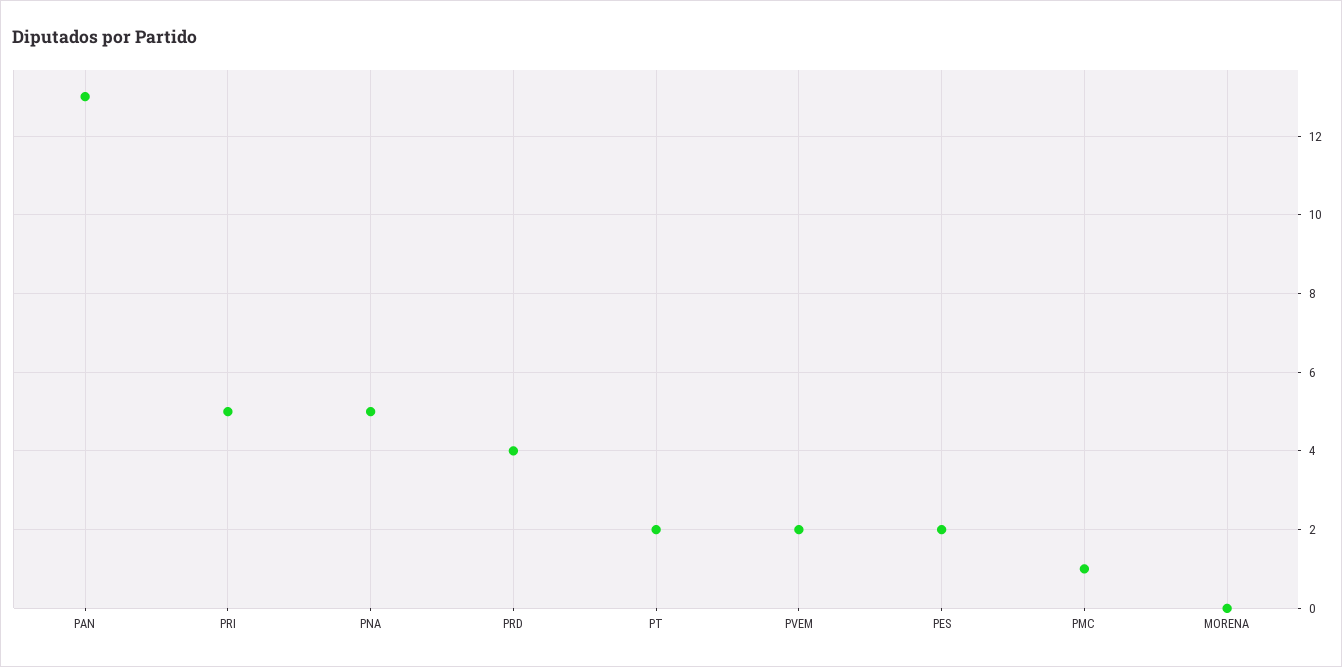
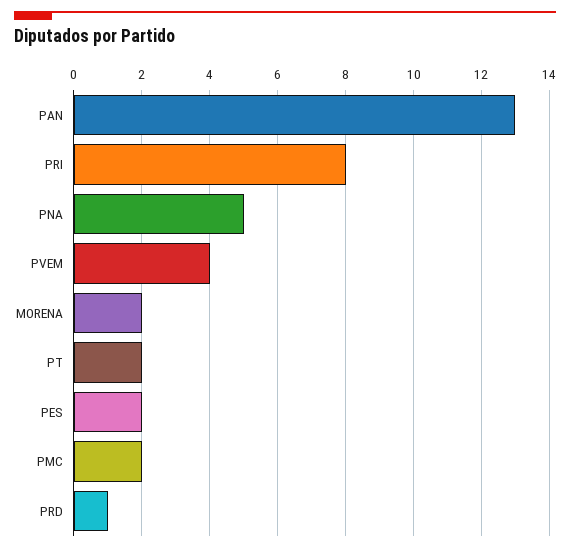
PRI: 5 -> 8
PRD: 4 -> 1
PVEM: 2 -> 4
PMC: 1 -> 2
MORENA: 0 -> 2

